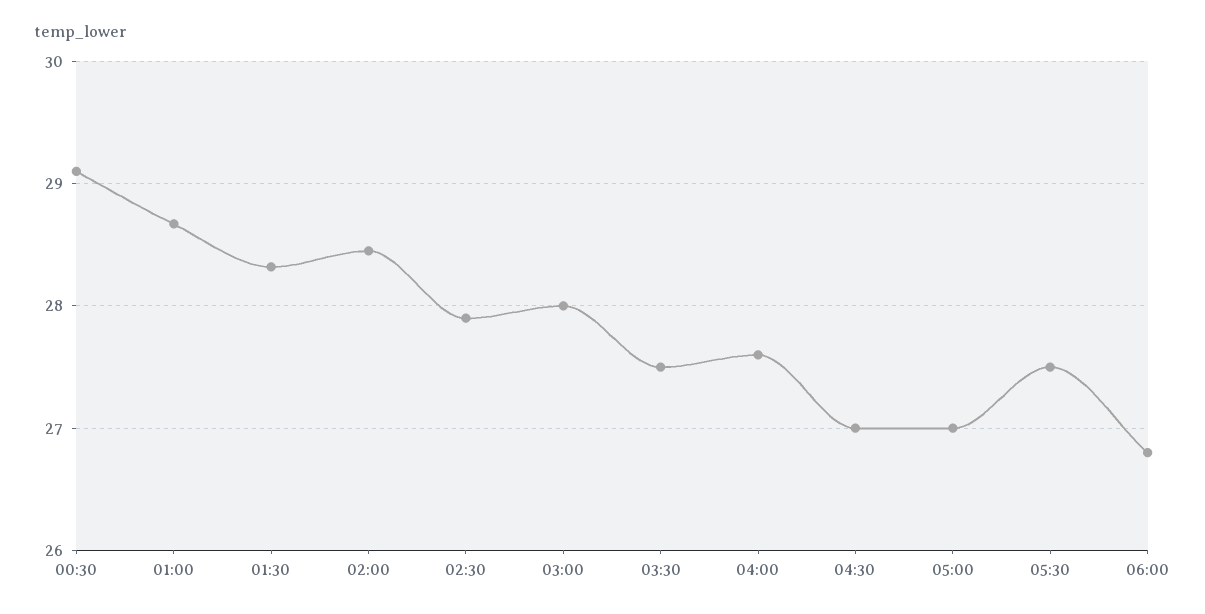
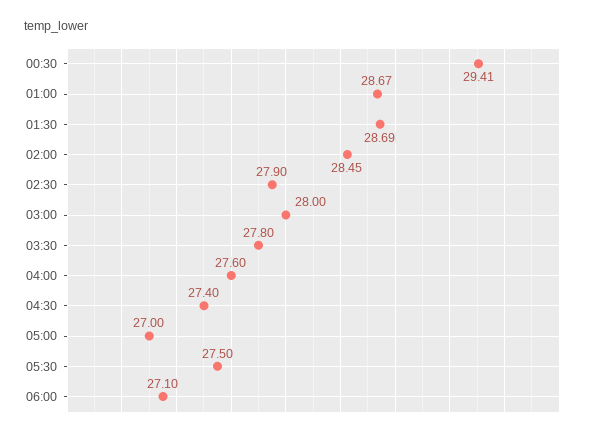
00:30: 29.1 -> 29.41
01:30: 28.3 -> 28.69
03:30: 27.5 -> 27.8
04:30: 27 -> 27.4
06:00: 26.8 -> 27.1

